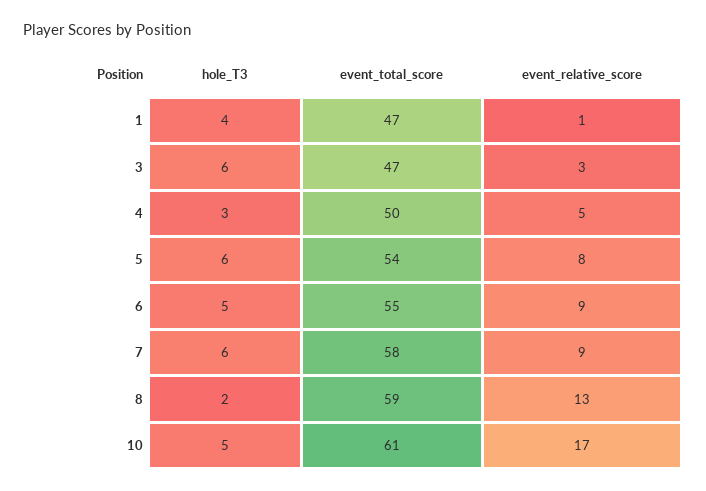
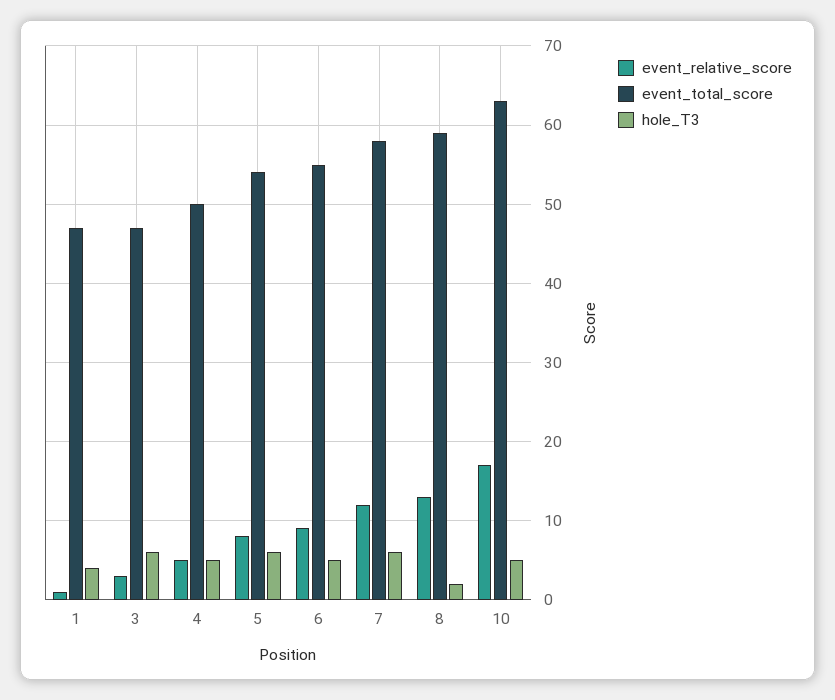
hole_T3, 4: 3 -> 5
event_relative_score, 7: 9 -> 12
event_total_score, 10: 61 -> 63

